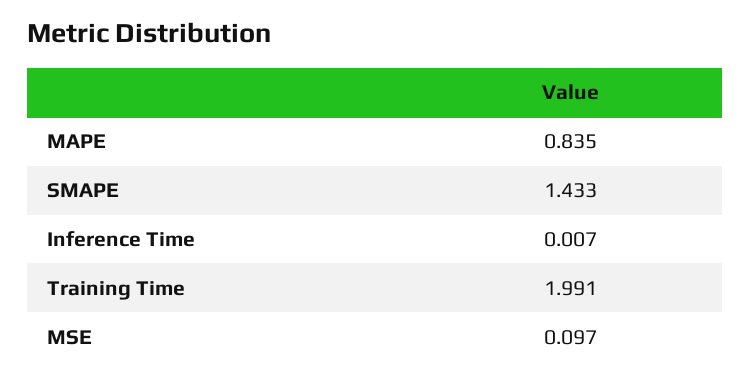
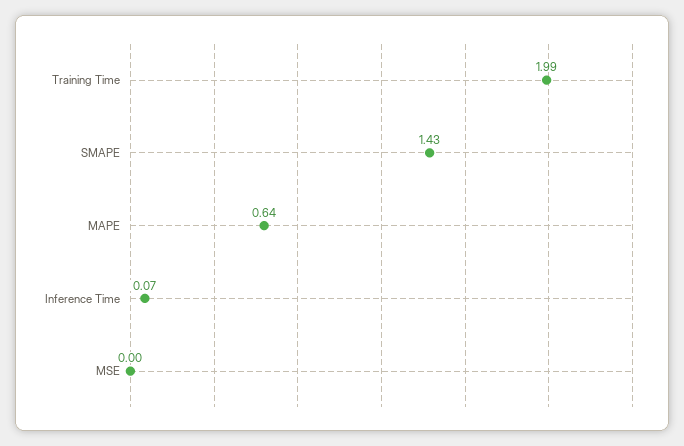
MAPE: 0.835 -> 0.64
Inference Time: 0.007 -> 0.07
MSE: 0.097 -> 0

